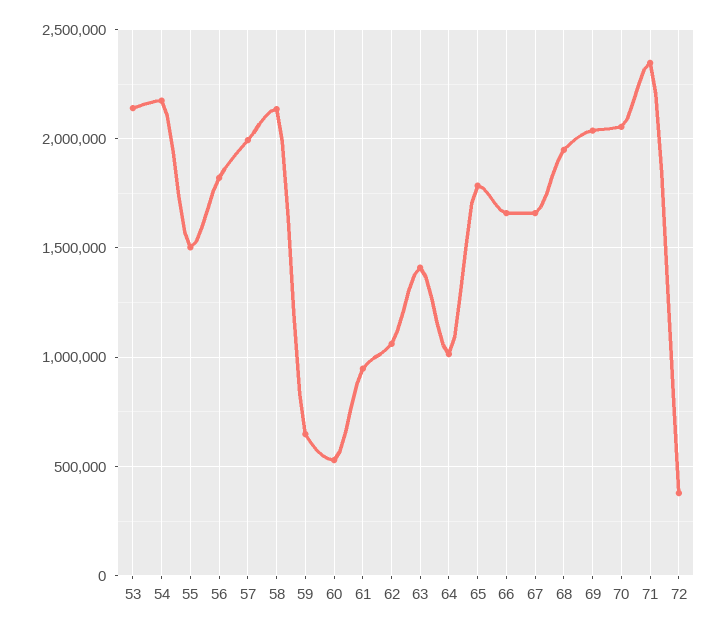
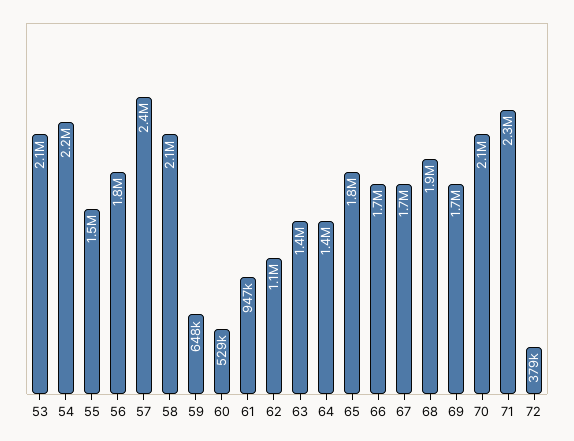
57: 2000000 -> 2400000
64: 1000000 -> 1400000
69: 2050000 -> 1700000

